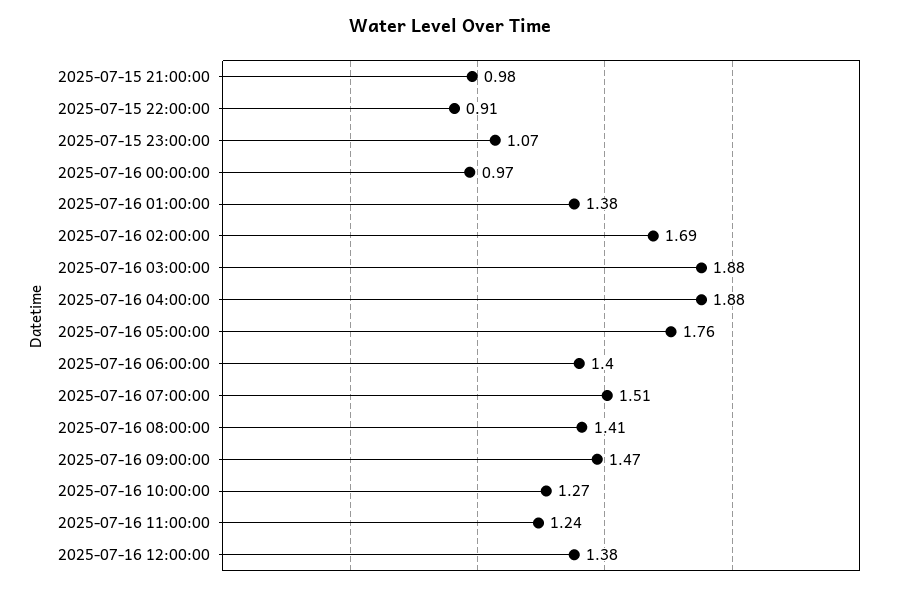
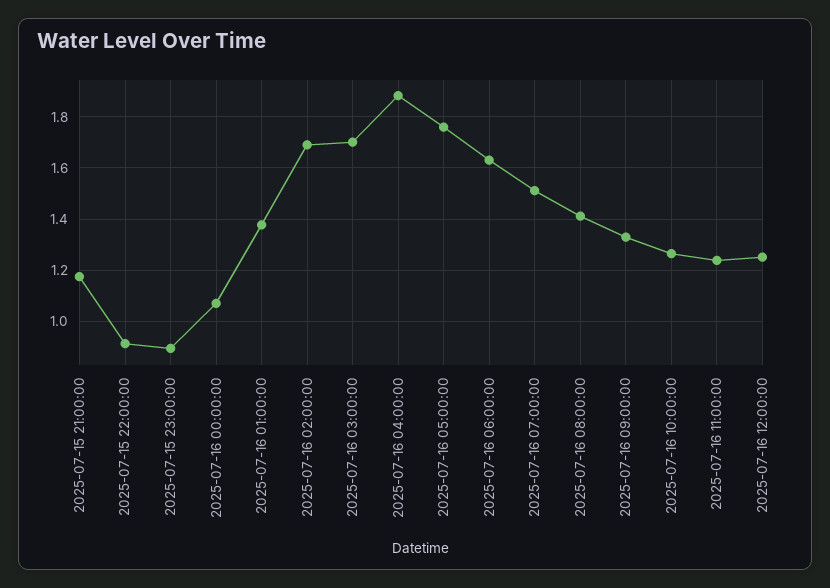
2025-07-15 21:00:00: 0.98 -> 1.175
2025-07-15 23:00:00: 1.07 -> 0.9
2025-07-16 00:00:00: 0.97 -> 1.075
2025-07-16 03:00:00: 1.88 -> 1.7
2025-07-16 06:00:00: 1.4 -> 1.625
2025-07-16 09:00:00: 1.47 -> 1.325
2025-07-16 12:00:00: 1.38 -> 1.25

